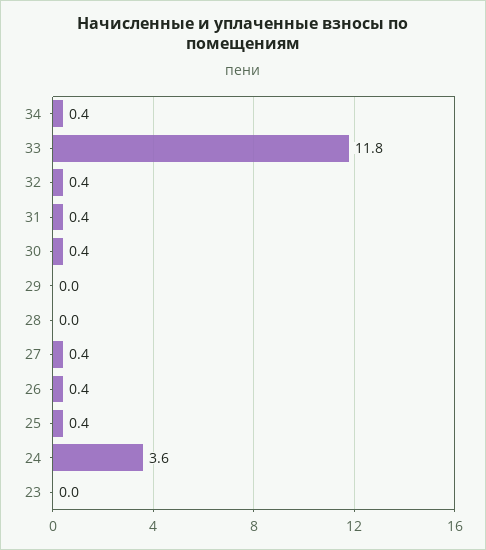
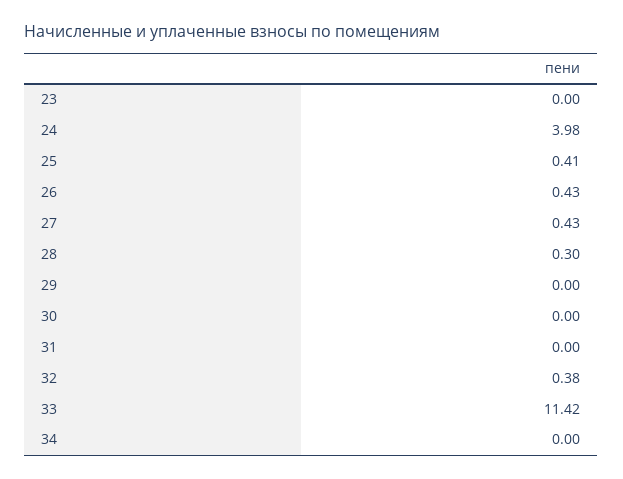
34: 0.4 -> 0
33: 11.8 -> 11.42
31: 0.4 -> 0
30: 0.4 -> 0
28: 0 -> 0.3
24: 3.6 -> 3.98

